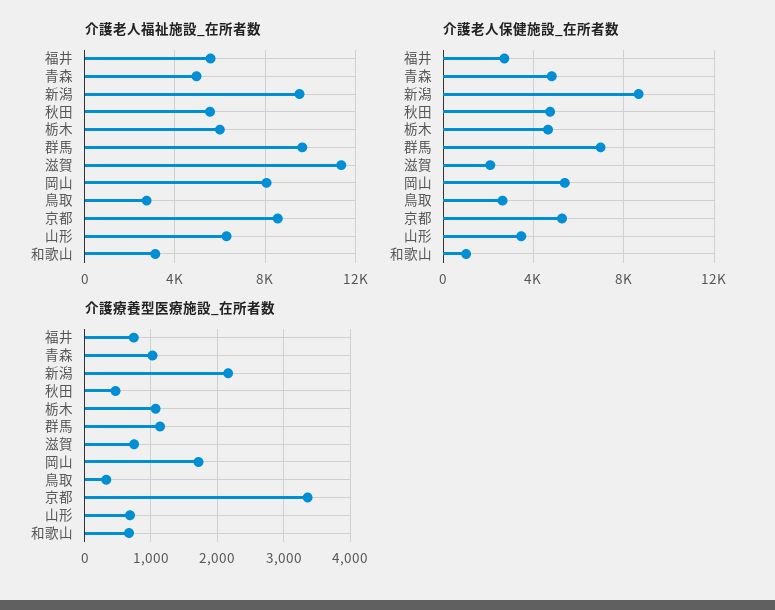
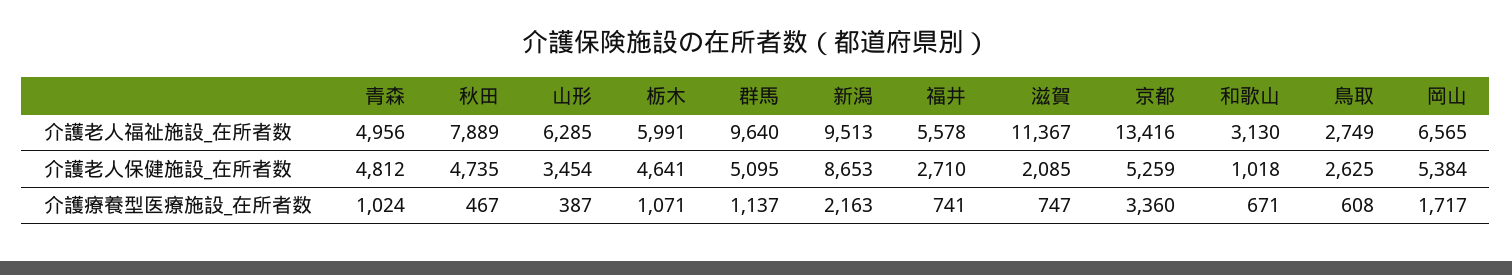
介護老人福祉施設_在所者数, 秋田: 5500 -> 7889
介護老人福祉施設_在所者数, 岡山: 8000 -> 6565
介護老人福祉施設_在所者数, 京都: 8500 -> 13416
介護老人保健施設_在所者数, 群馬: 7000 -> 5095
介護療養型医療施設_在所者数, 鳥取: 300 -> 608
介護療養型医療施設_在所者数, 山形: 700 -> 387

